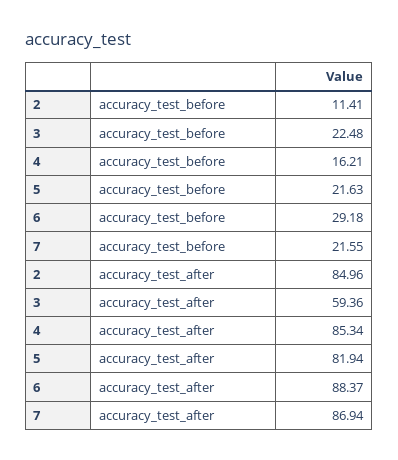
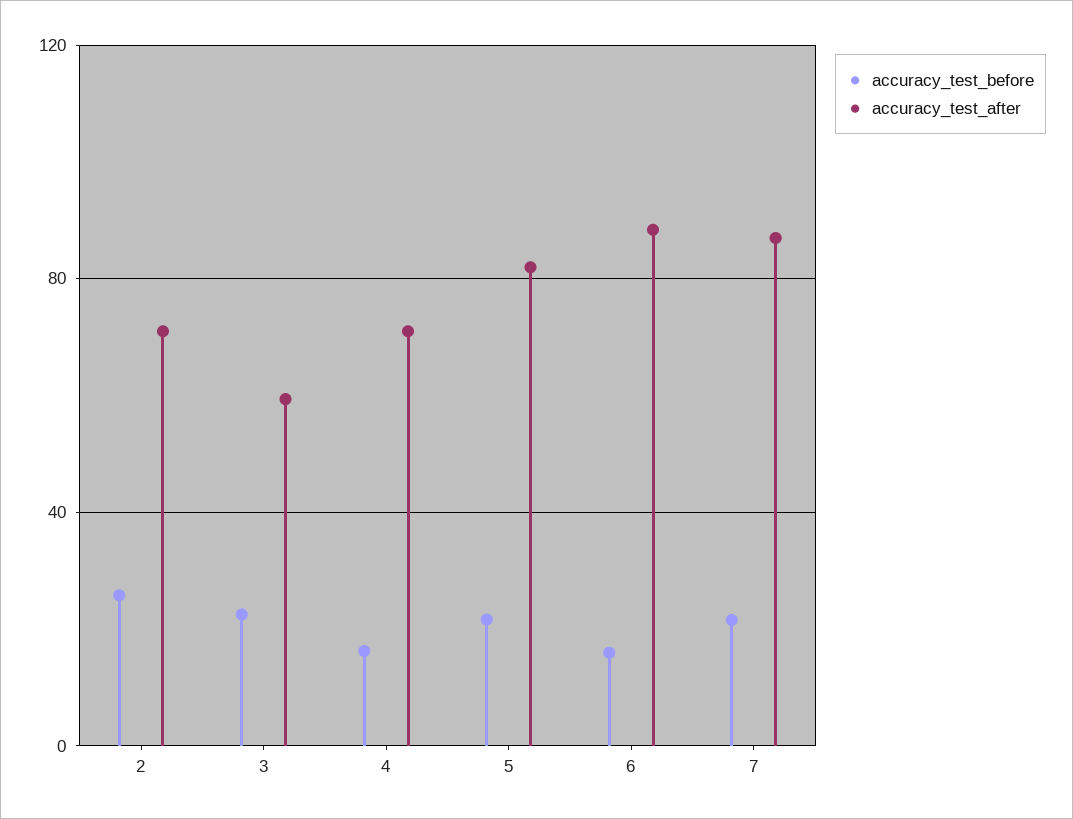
accuracy_test_before, 2: 11.41 -> 25
accuracy_test_before, 6: 29.18 -> 15
accuracy_test_after, 2: 84.96 -> 70
accuracy_test_after, 4: 85.34 -> 70

